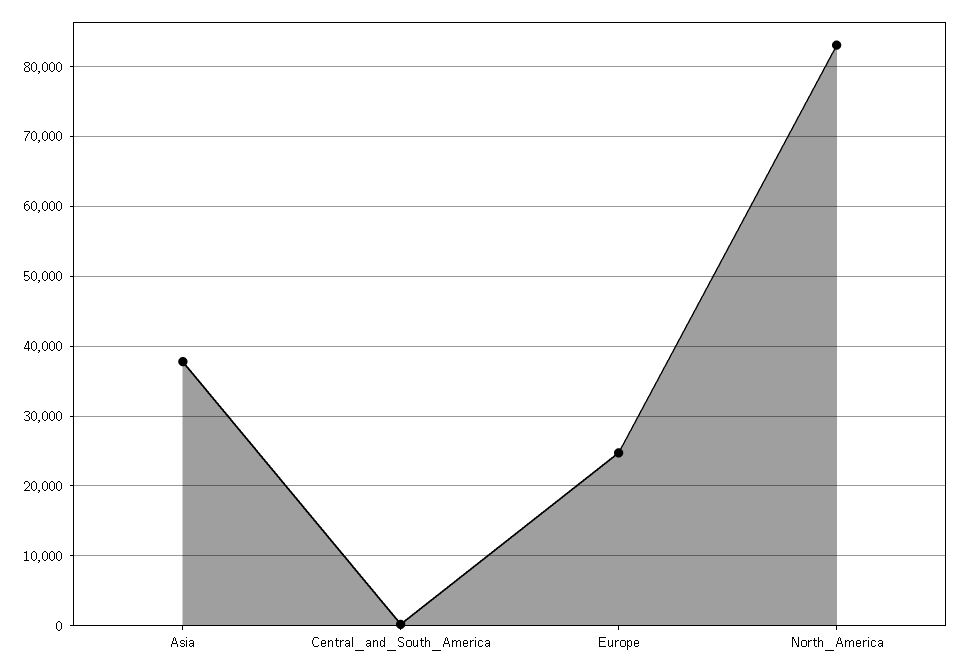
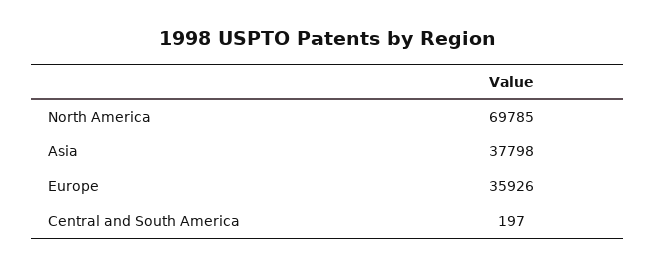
Europe: 25000 -> 35926
North_America: 83000 -> 69785

